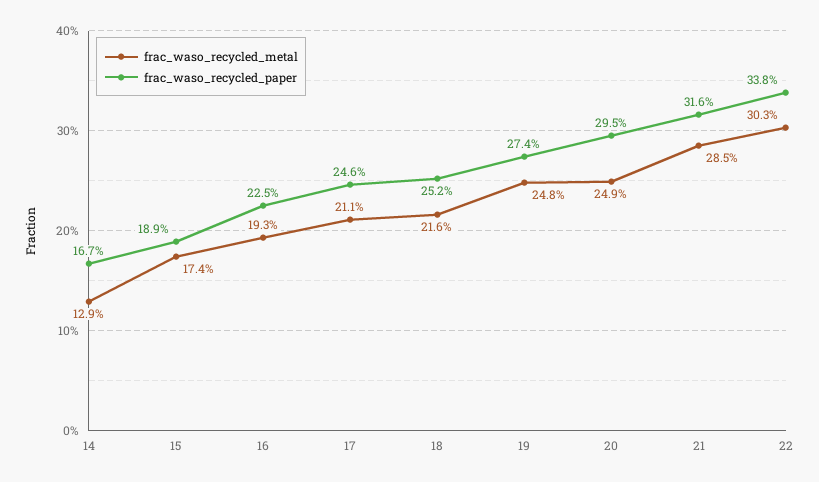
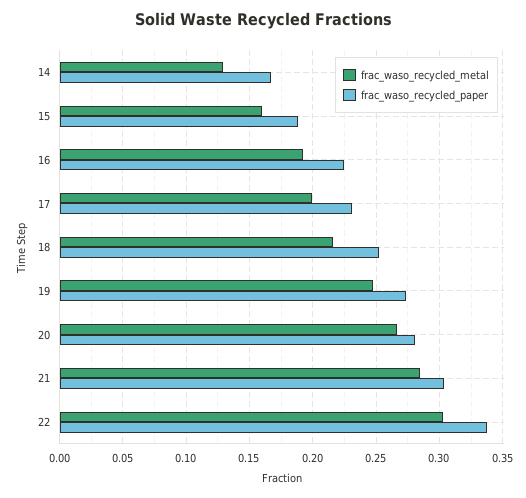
frac_waso_recycled_metal, 15: 0.174 -> 0.16
frac_waso_recycled_metal, 17: 0.211 -> 0.2
frac_waso_recycled_paper, 17: 0.246 -> 0.23
frac_waso_recycled_metal, 20: 0.249 -> 0.265
frac_waso_recycled_paper, 20: 0.295 -> 0.28
frac_waso_recycled_paper, 21: 0.316 -> 0.305

